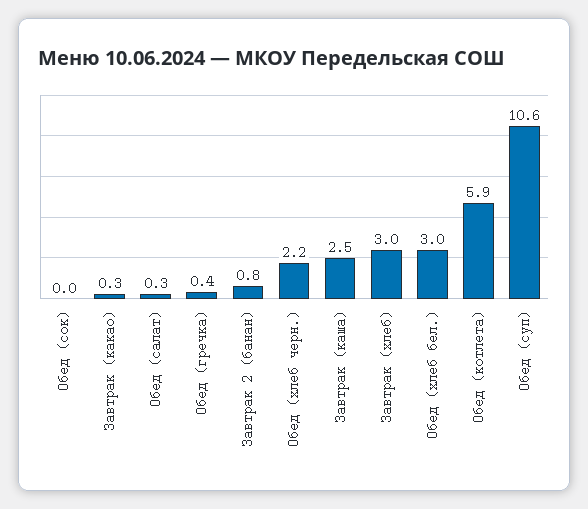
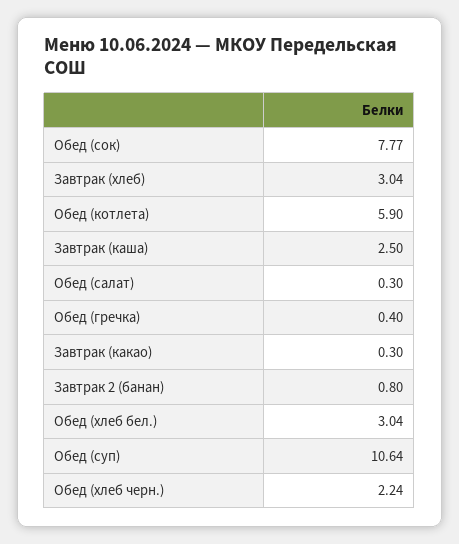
Обед (сок): 0 -> 7.77

